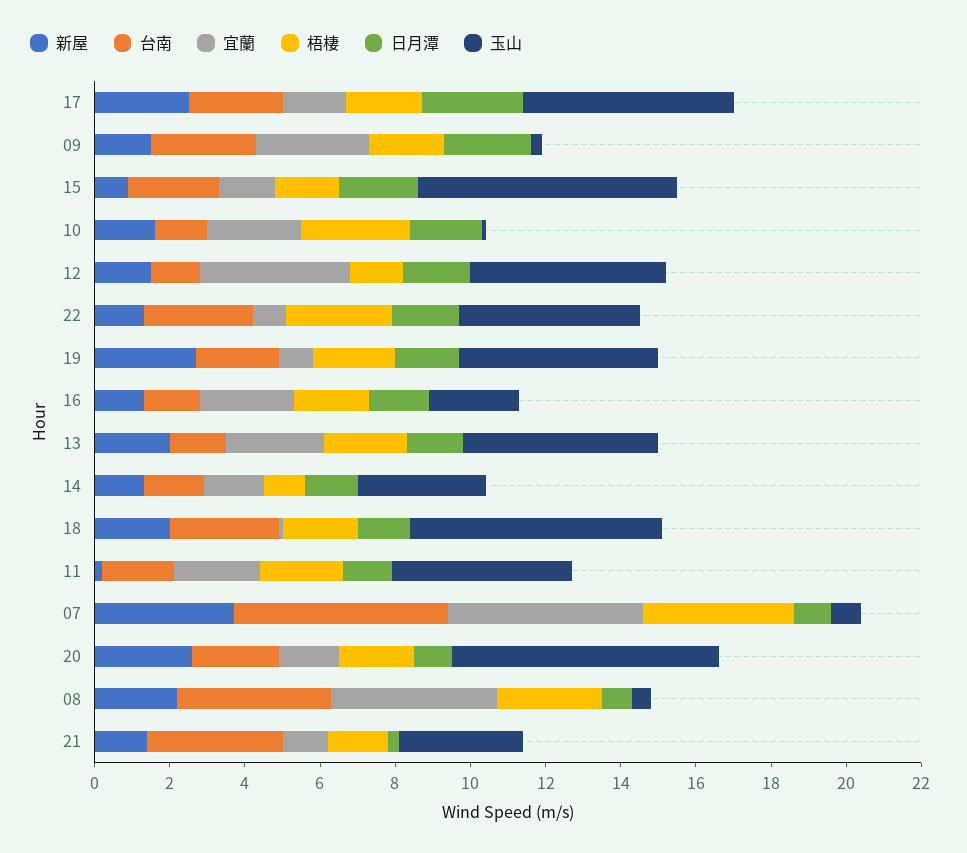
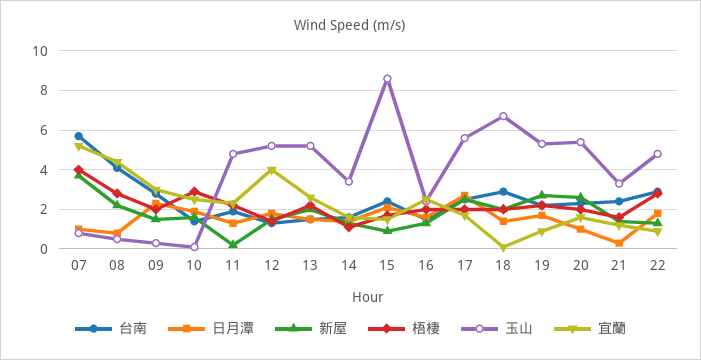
玉山, 15: 7 -> 8.5
玉山, 20: 7 -> 5.5
台南, 21: 3.5 -> 2.5

